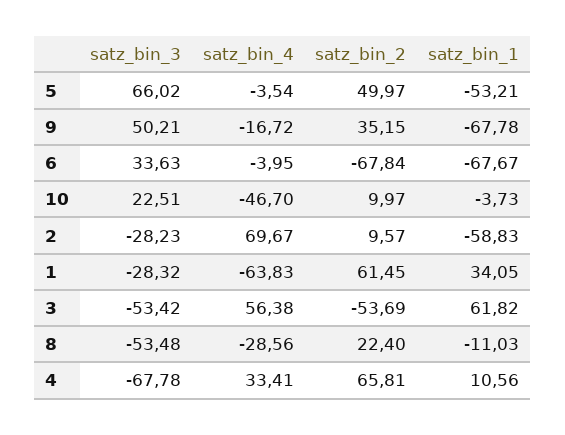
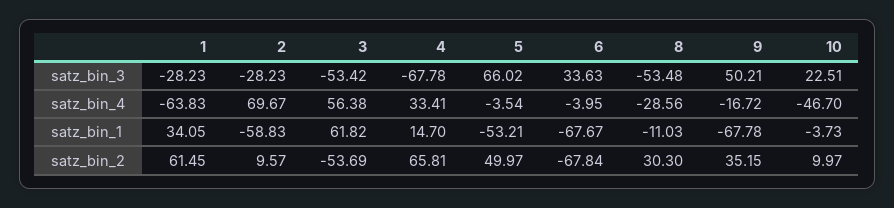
satz_bin_3, 1: -28.32 -> -28.23
satz_bin_2, 8: 22.4 -> 30.3
satz_bin_1, 4: 10.56 -> 14.7

